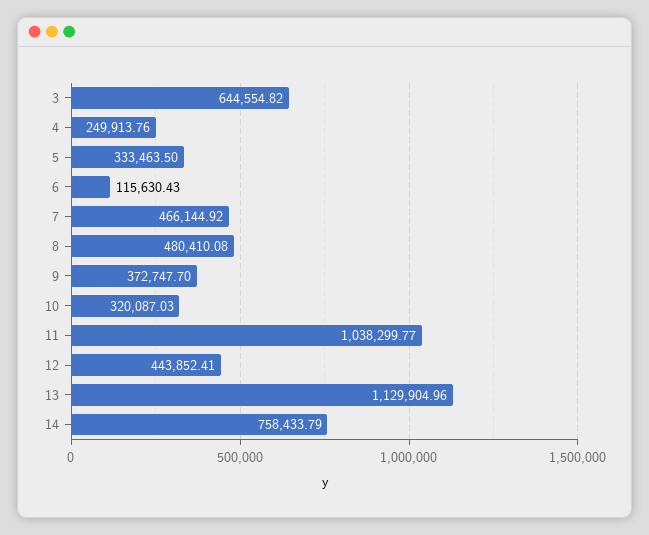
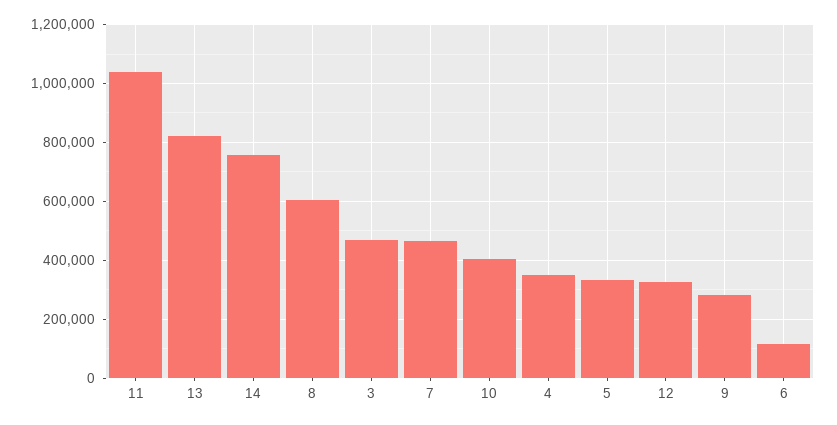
3: 644554.82 -> 475000
4: 249913.76 -> 350000
8: 480410.08 -> 600000
9: 372747.7 -> 275000
10: 320087.03 -> 400000
12: 443852.41 -> 325000
13: 1129904.96 -> 825000

